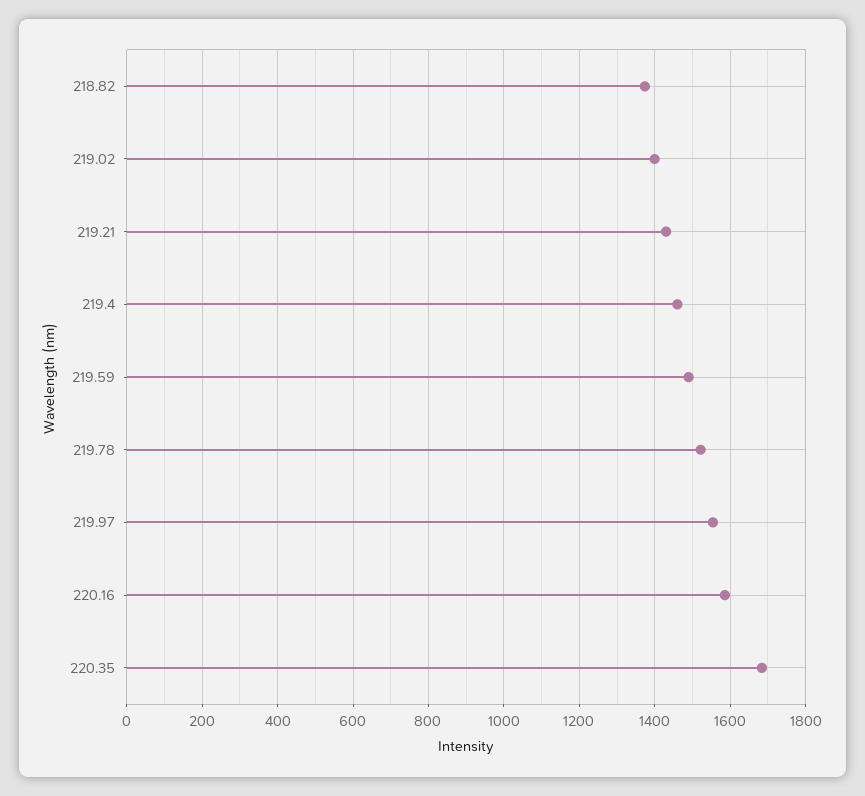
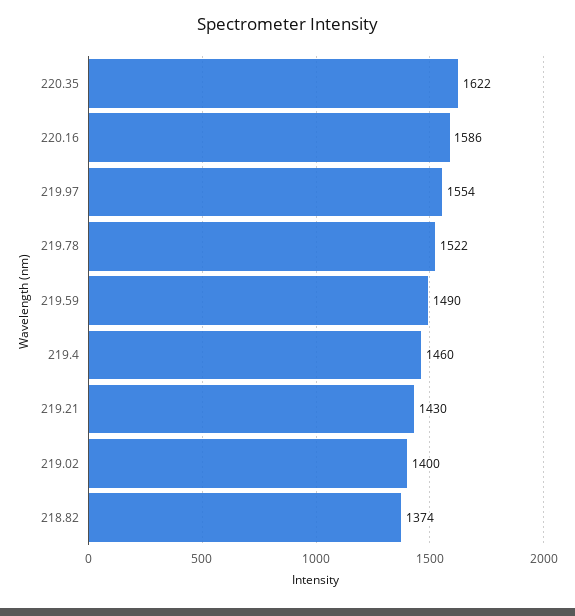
220.35: 1680 -> 1622

